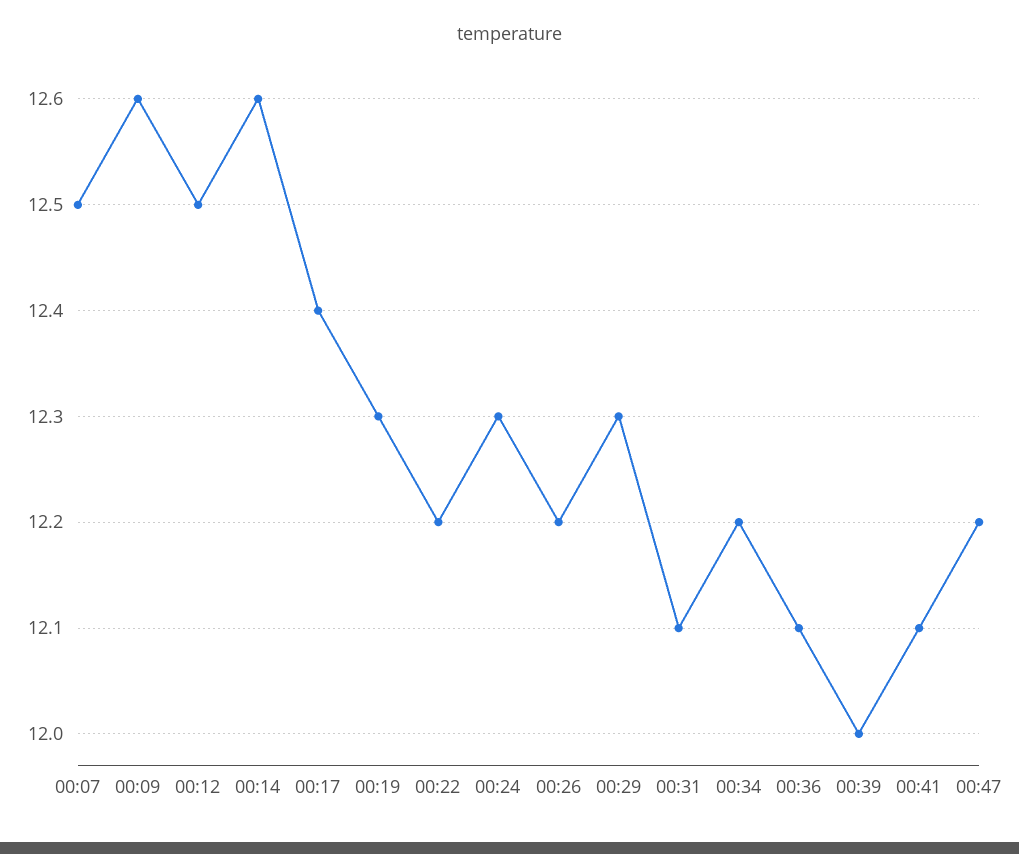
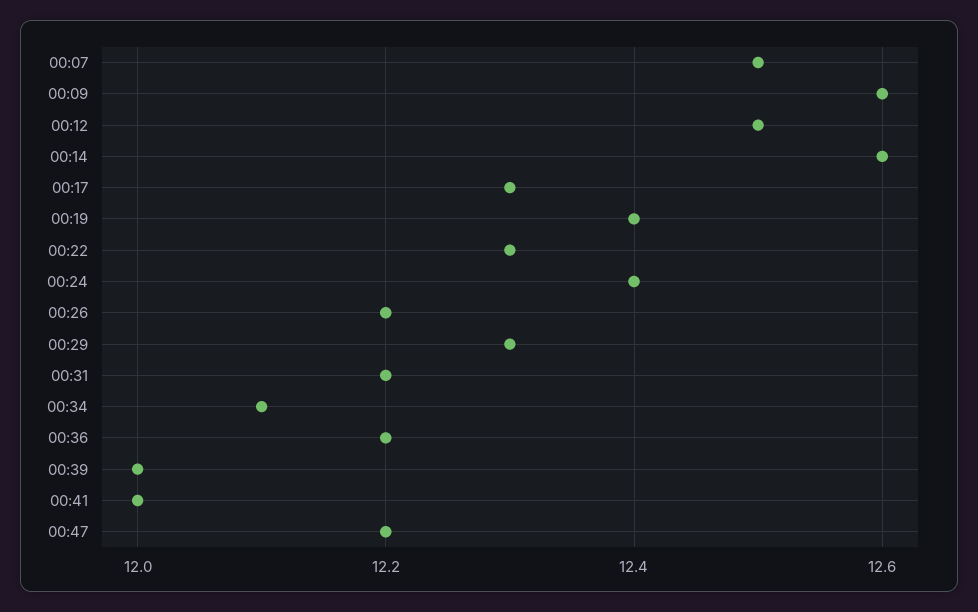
00:17: 12.4 -> 12.3
00:19: 12.3 -> 12.4
00:22: 12.2 -> 12.3
00:24: 12.3 -> 12.4
00:31: 12.1 -> 12.2
00:34: 12.2 -> 12.1
00:36: 12.1 -> 12.2
00:41: 12.1 -> 12

